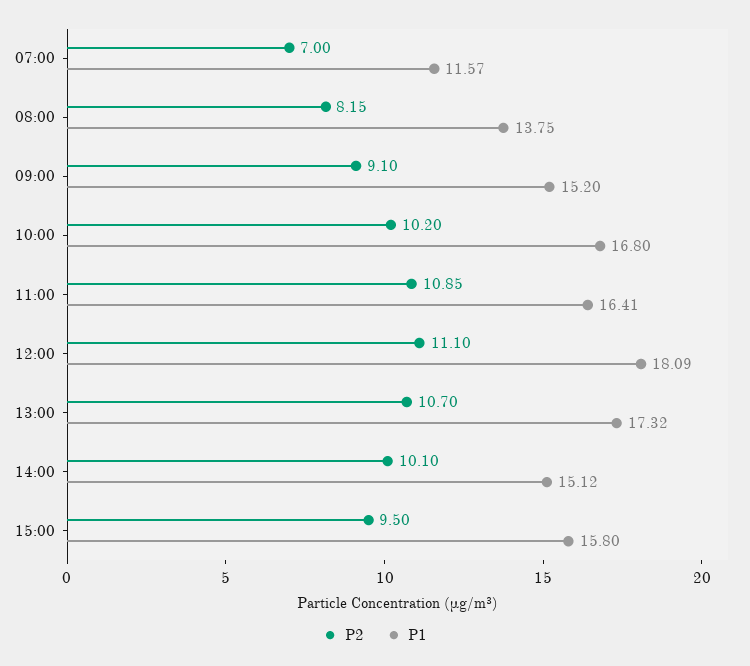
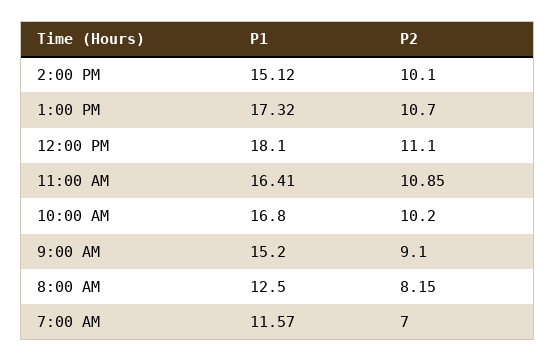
P1, 08:00: 13.75 -> 12.5
P1, 12:00: 18.09 -> 18.1
P2, 15:00: 9.5 -> none
P1, 15:00: 15.8 -> none

